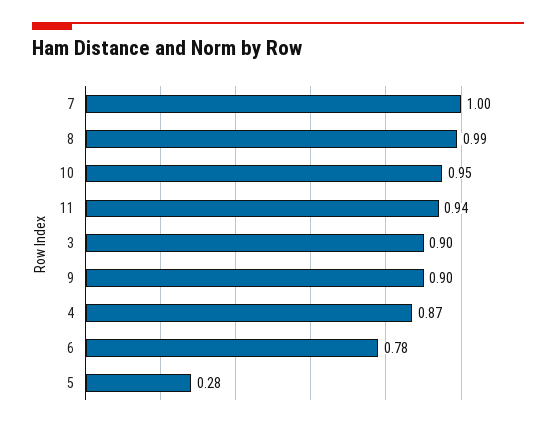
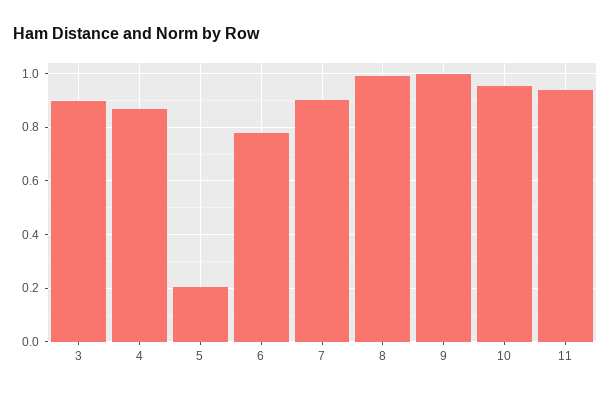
7: 1 -> 0.9
9: 0.9 -> 1
5: 0.28 -> 0.2

